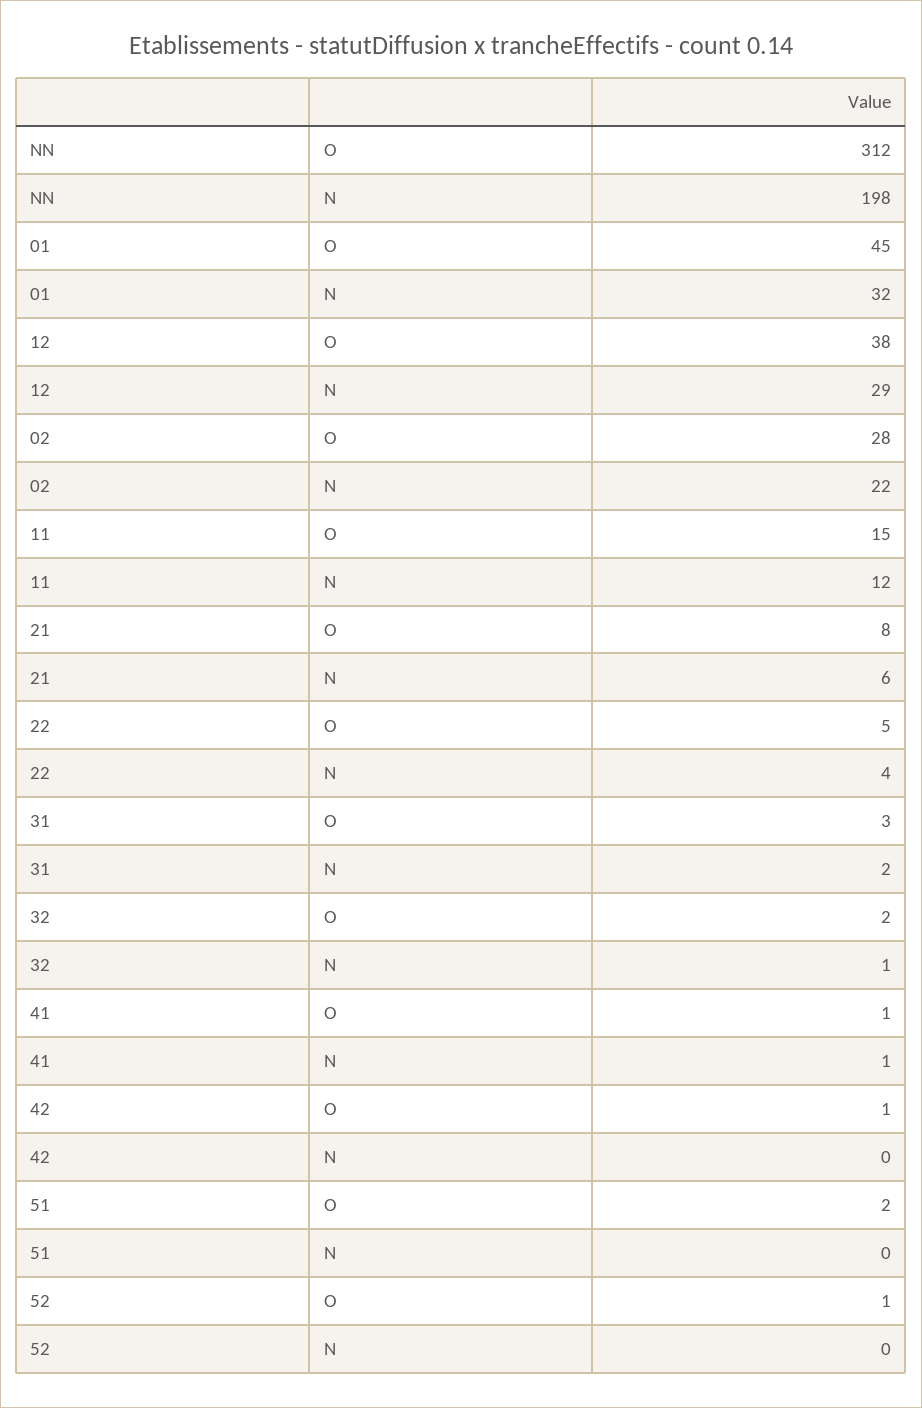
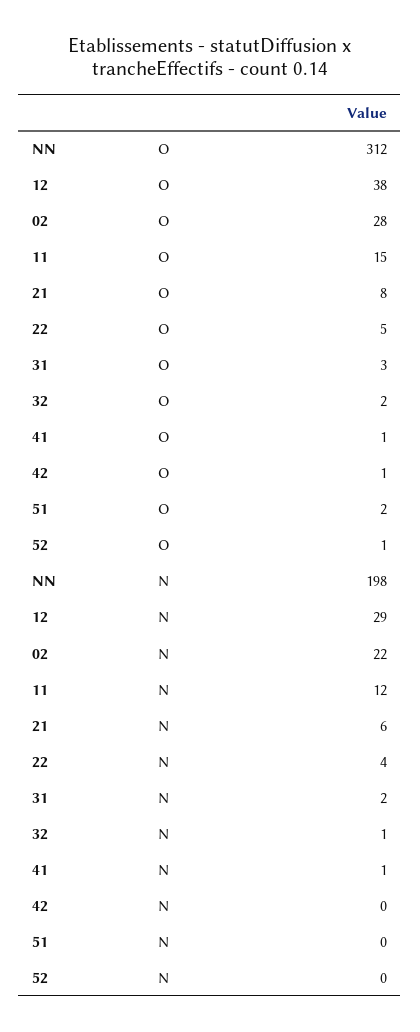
01, O: 45 -> none
01, N: 32 -> none

